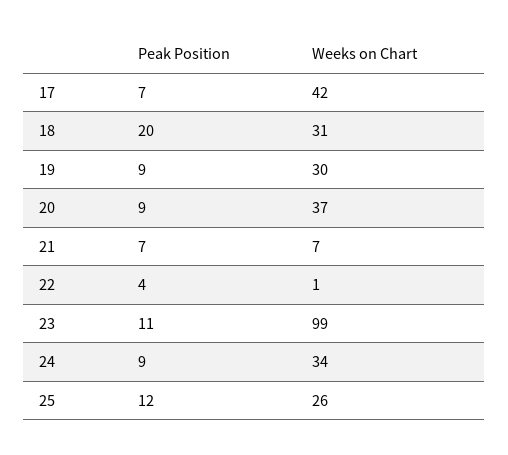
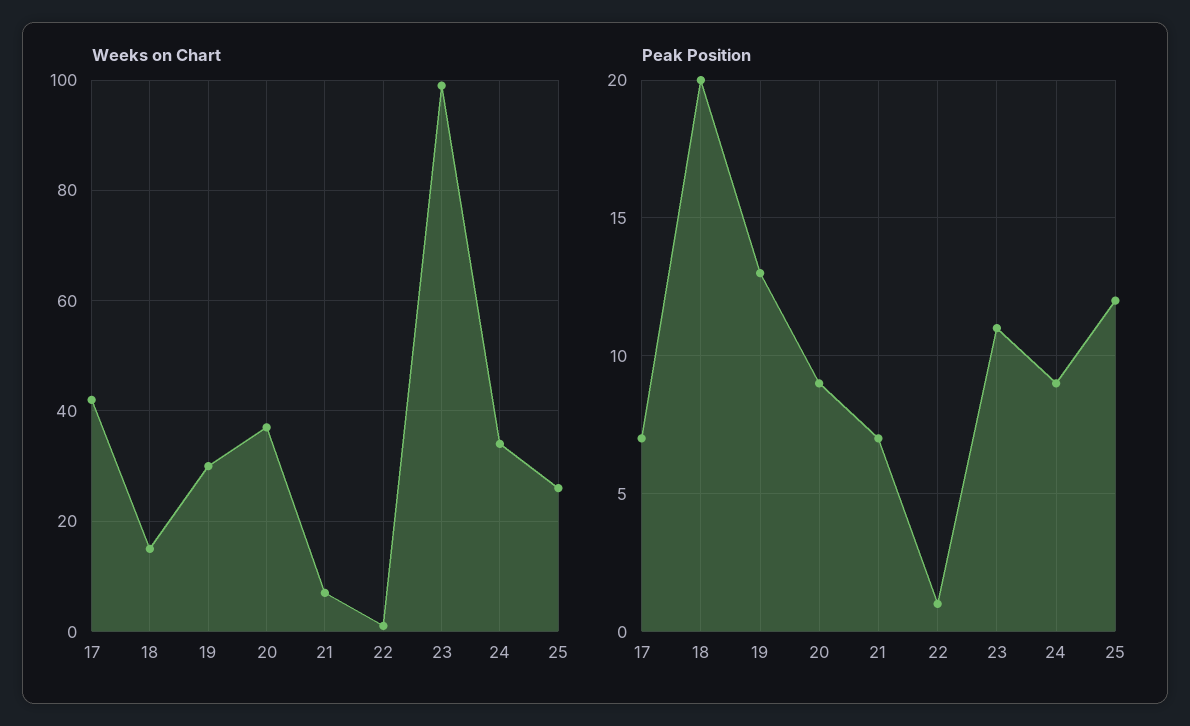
Weeks on Chart, 18: 31 -> 15
Peak Position, 19: 9 -> 13
Peak Position, 22: 4 -> 1

